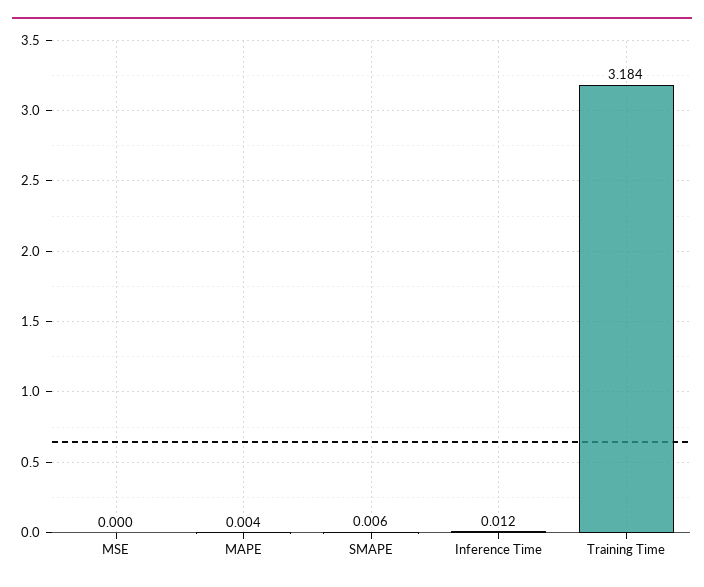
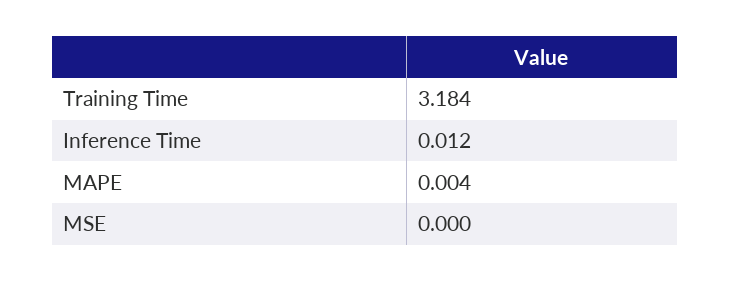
SMAPE: 0.006 -> none

